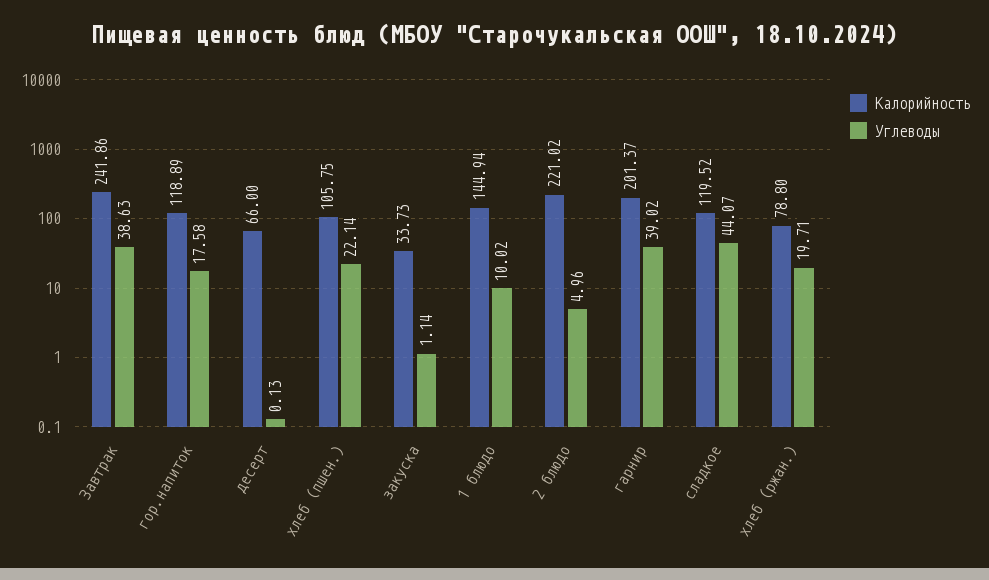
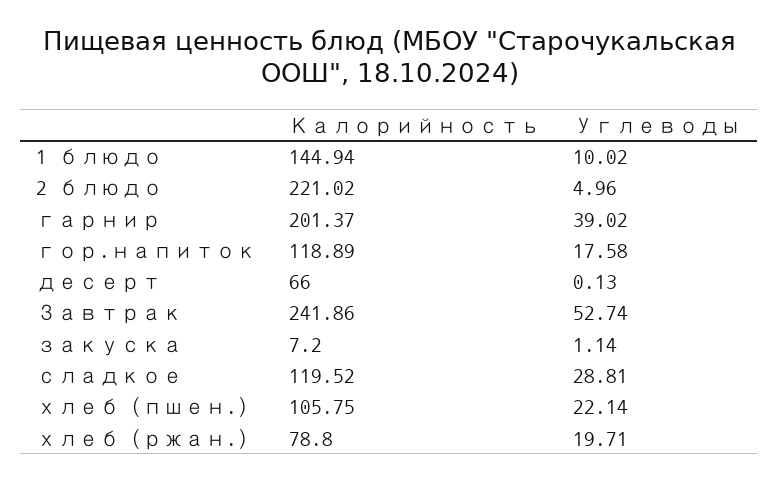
Углеводы, Завтрак: 38.63 -> 52.74
Калорийность, закуска: 33.73 -> 7.2
Углеводы, сладкое: 44.07 -> 28.81

